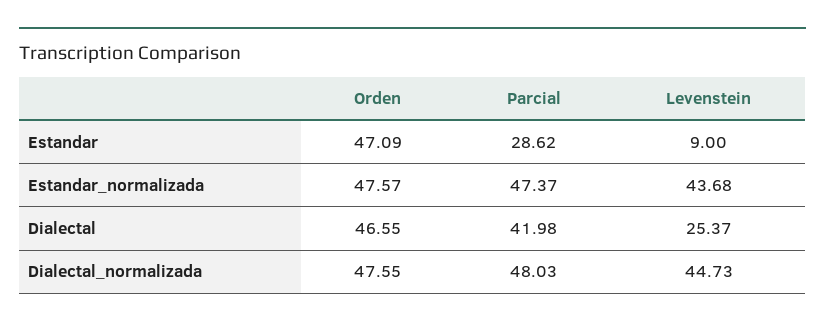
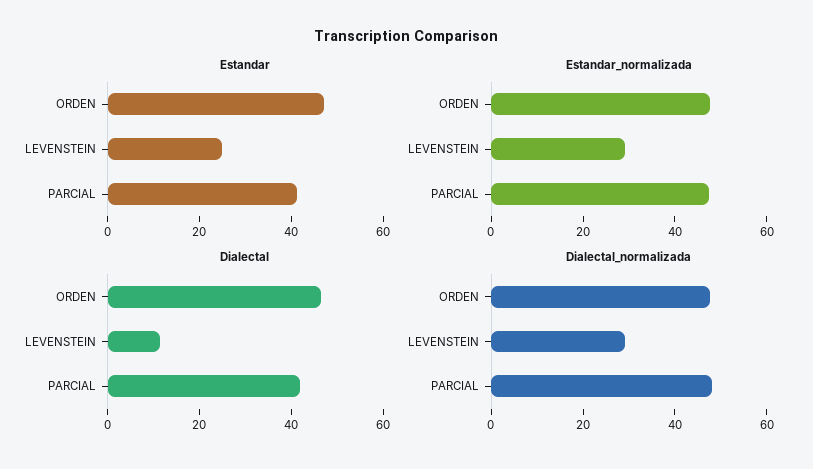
Estandar, Parcial: 28.62 -> 40
Estandar, Levenstein: 9 -> 25
Estandar_normalizada, Levenstein: 43.68 -> 30
Dialectal, Levenstein: 25.37 -> 10
Dialectal_normalizada, Levenstein: 44.73 -> 30

